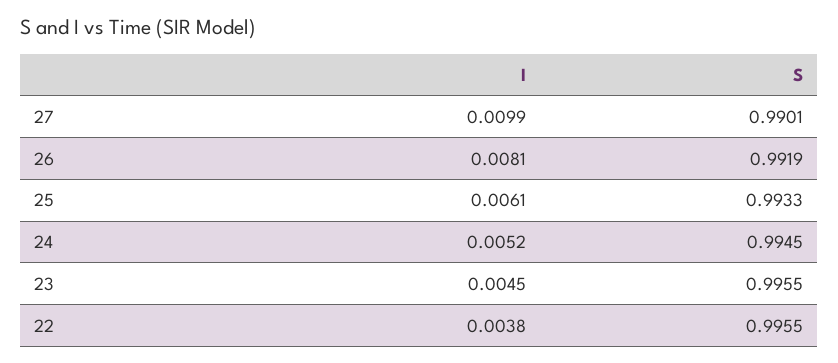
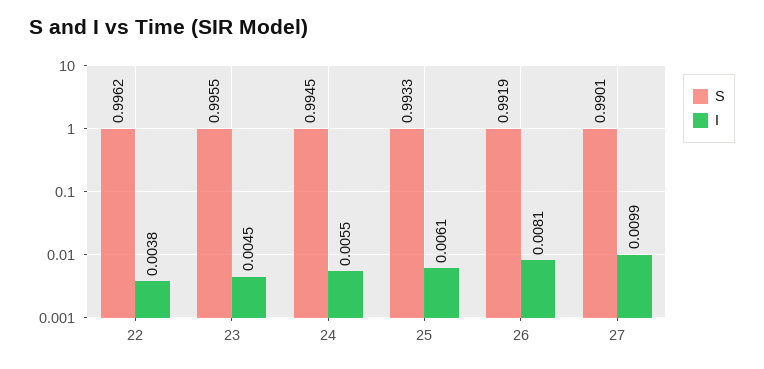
I, 24: 0.0052 -> 0.0055
S, 22: 0.9955 -> 0.9962

